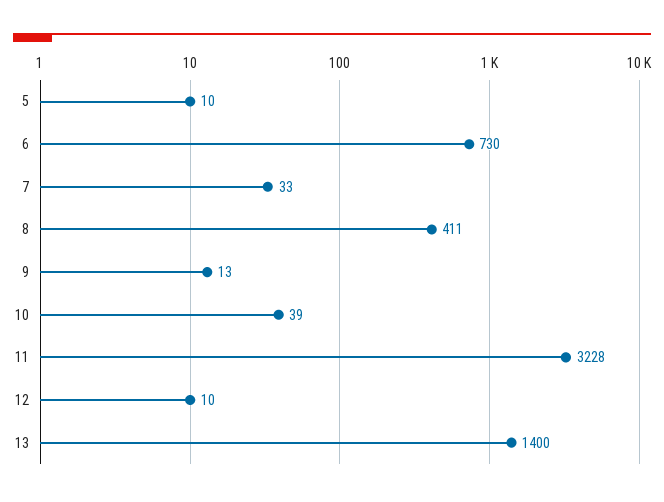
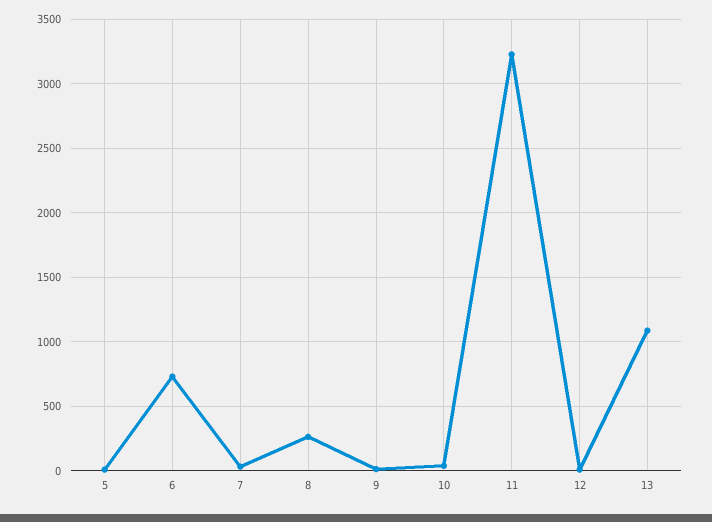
8: 411 -> 250
13: 1400 -> 1100

